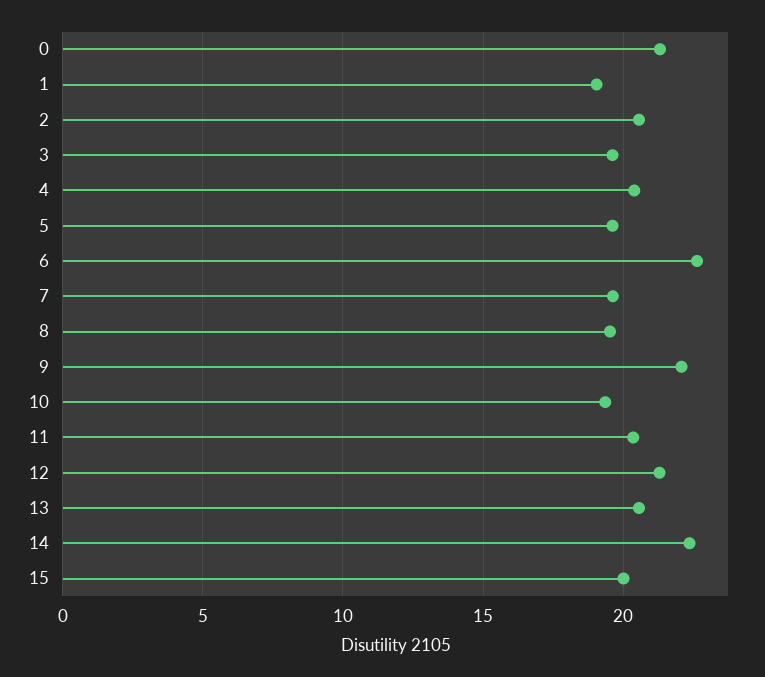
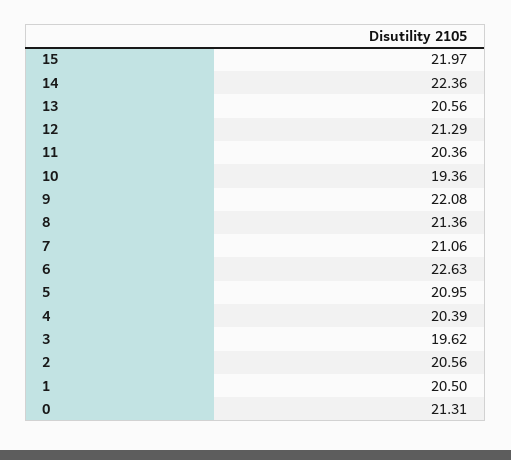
1: 19 -> 20.5
5: 19.5 -> 20.95
7: 19.5 -> 21.06
8: 19.5 -> 21.36
15: 20 -> 21.97

